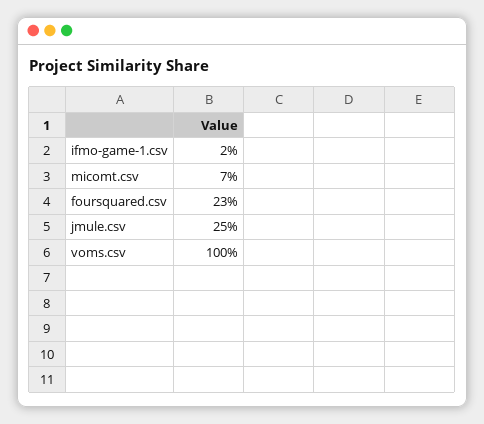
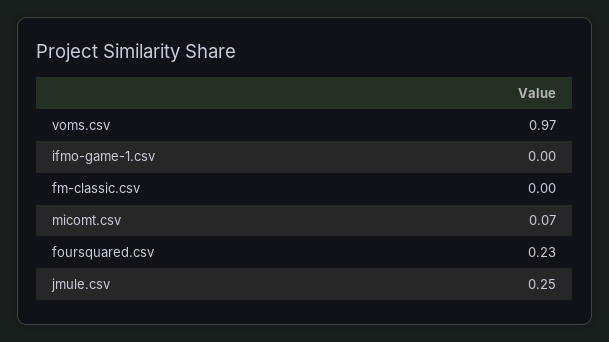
ifmo-game-1.csv: 0.02 -> 0
voms.csv: 1 -> 0.97
fm-classic.csv: none -> 0

